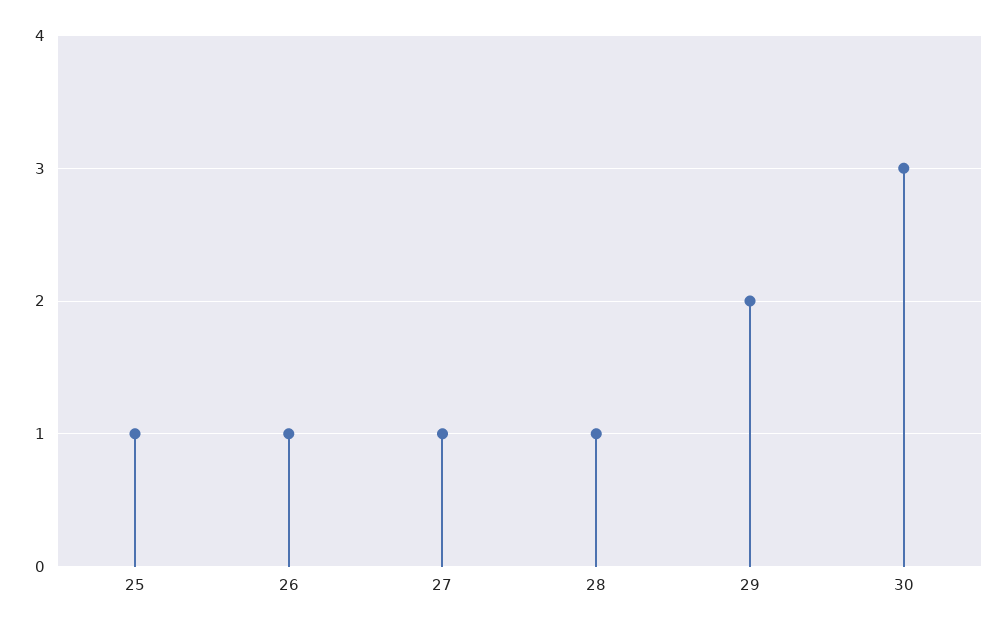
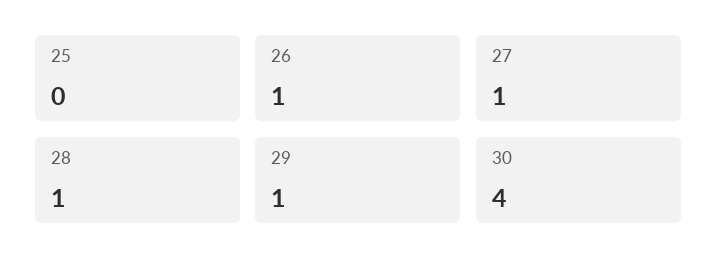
25: 1 -> 0
29: 2 -> 1
30: 3 -> 4

